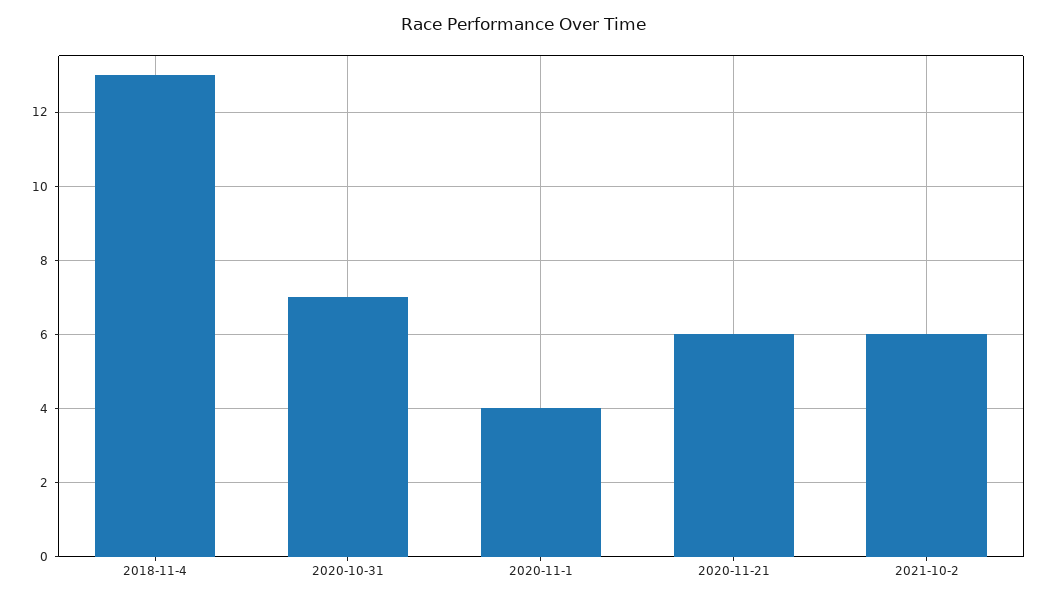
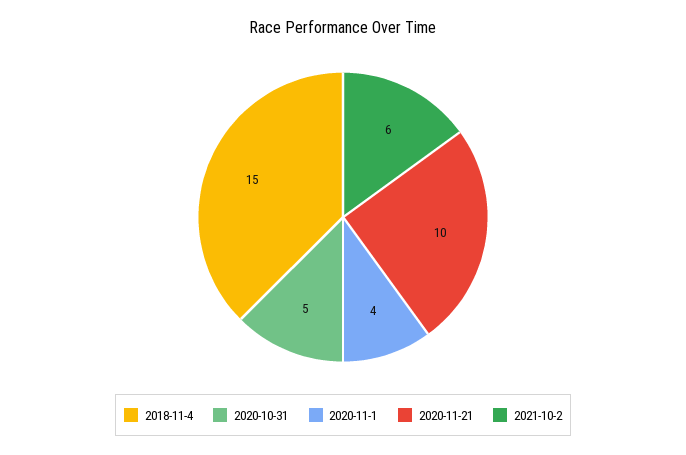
2018-11-4: 13 -> 15
2020-10-31: 7 -> 5
2020-11-21: 6 -> 10

